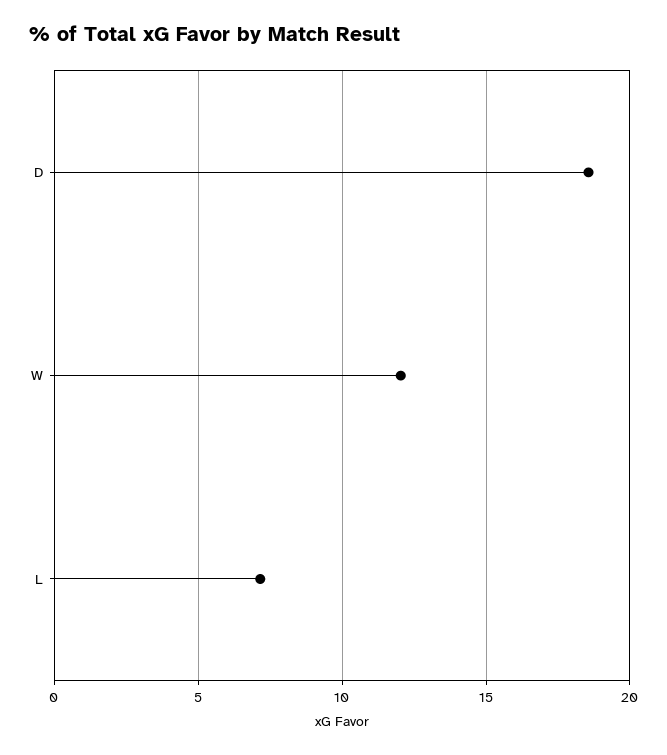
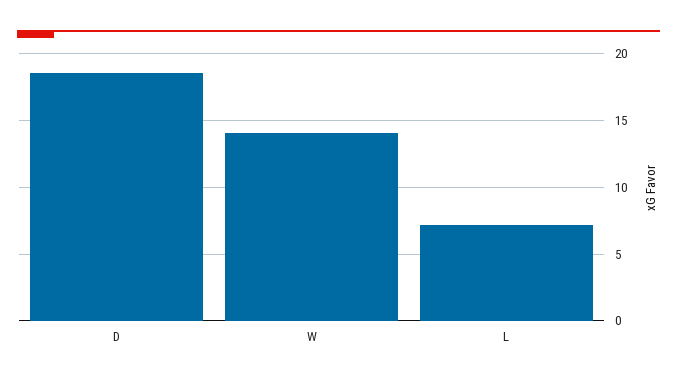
W: 12 -> 14

